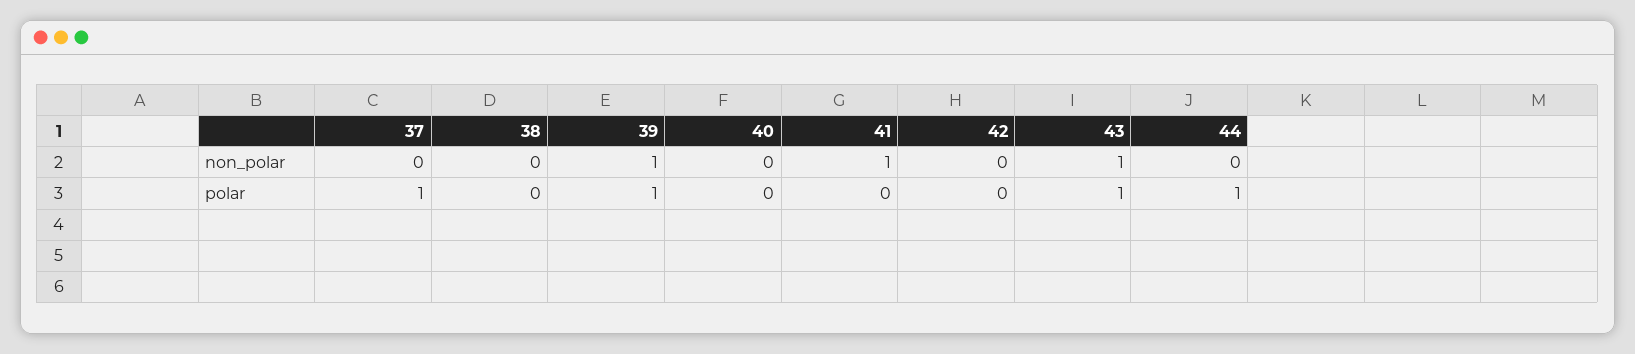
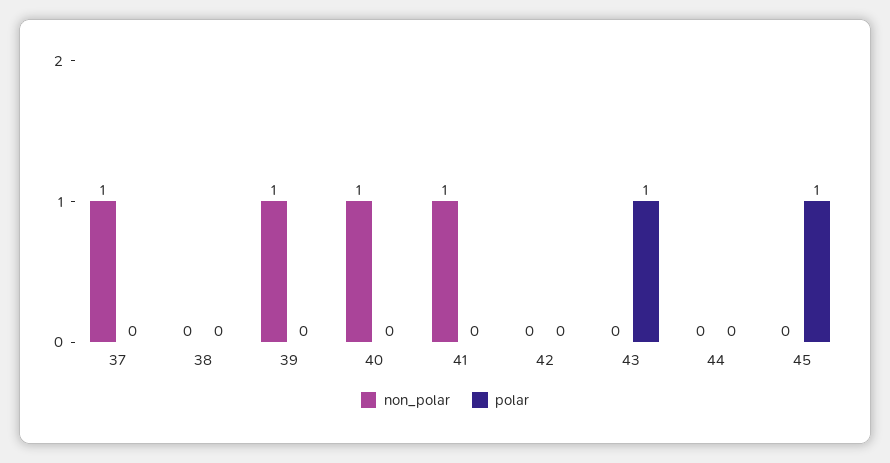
non_polar, 37: 0 -> 1
non_polar, 40: 0 -> 1
non_polar, 43: 1 -> 0
polar, 37: 1 -> 0
polar, 39: 1 -> 0
polar, 44: 1 -> 0
non_polar, 45: none -> 0
polar, 45: none -> 1

